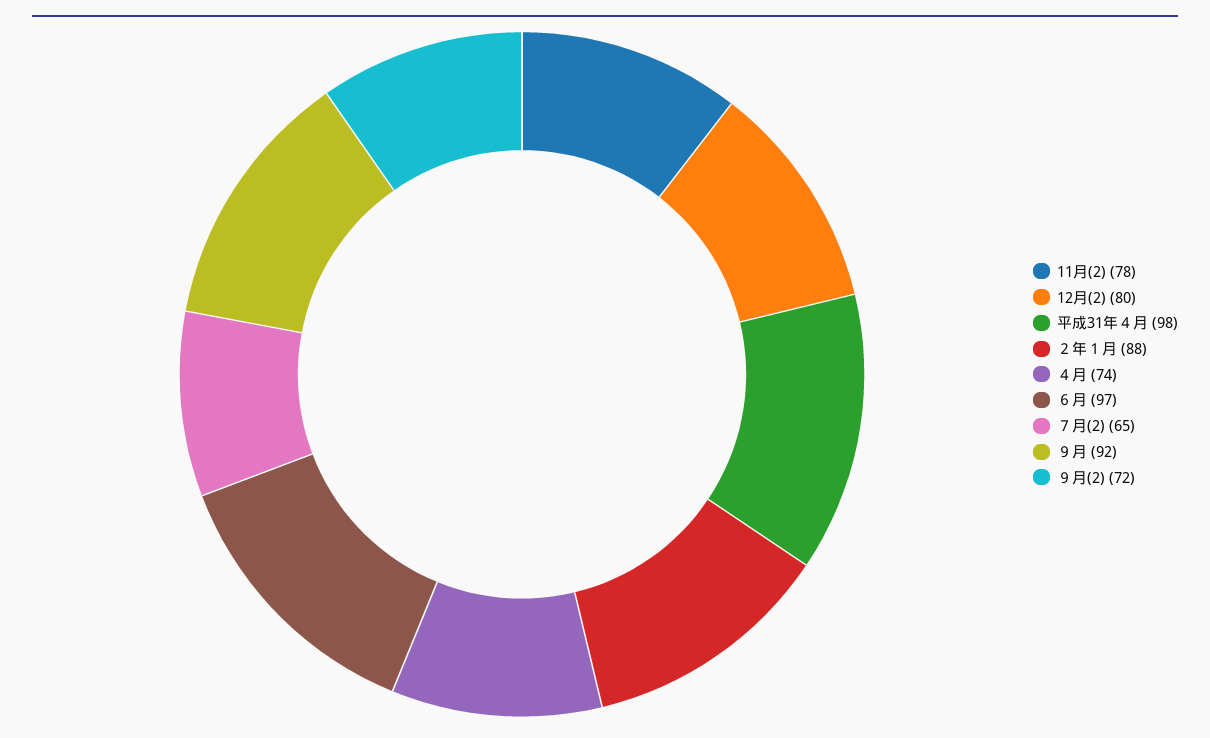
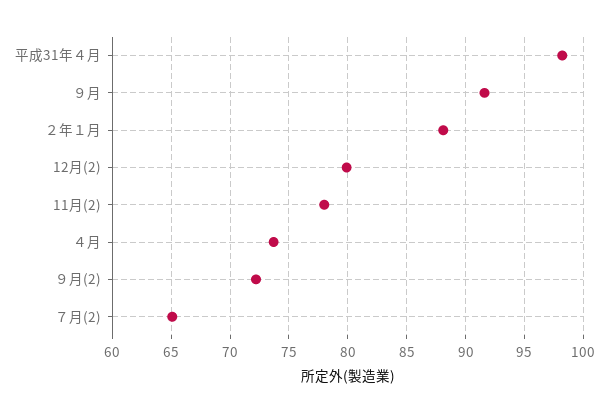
６月: 97 -> none

